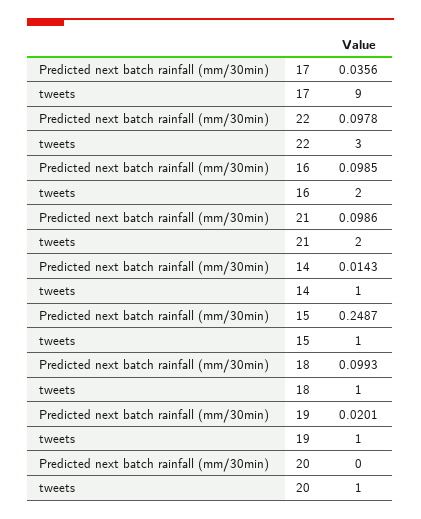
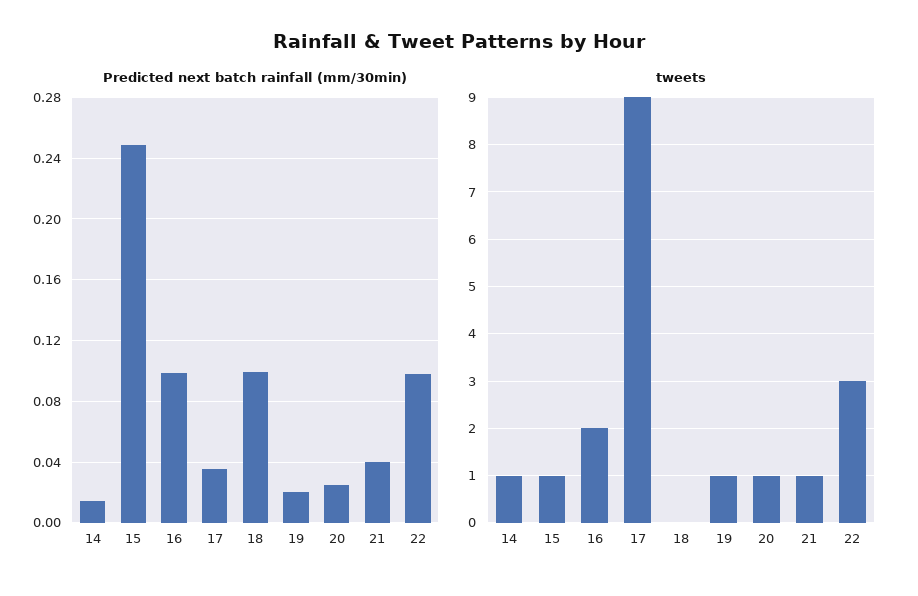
Predicted next batch rainfall (mm/30min), 21: 0.0986 -> 0.04
tweets, 21: 2 -> 1
tweets, 18: 1 -> 0
Predicted next batch rainfall (mm/30min), 20: 0 -> 0.025

